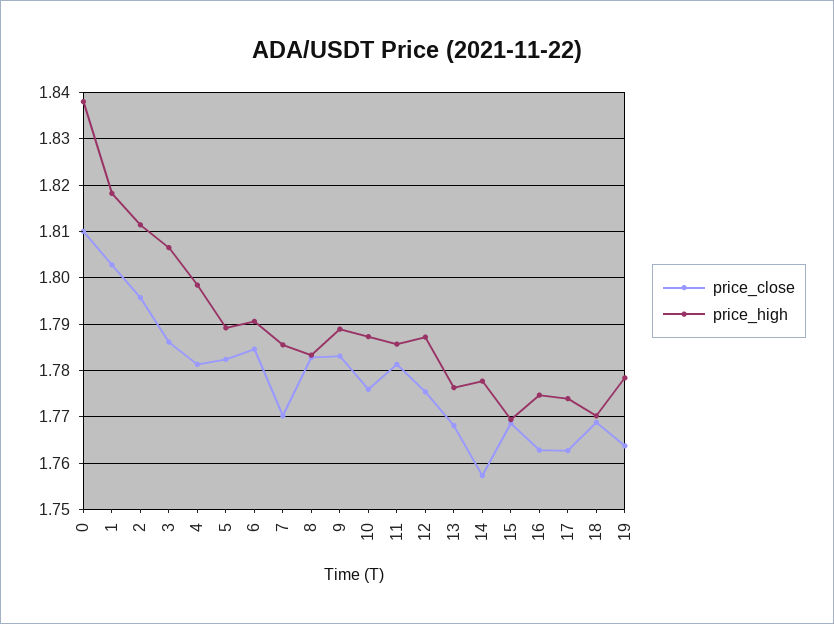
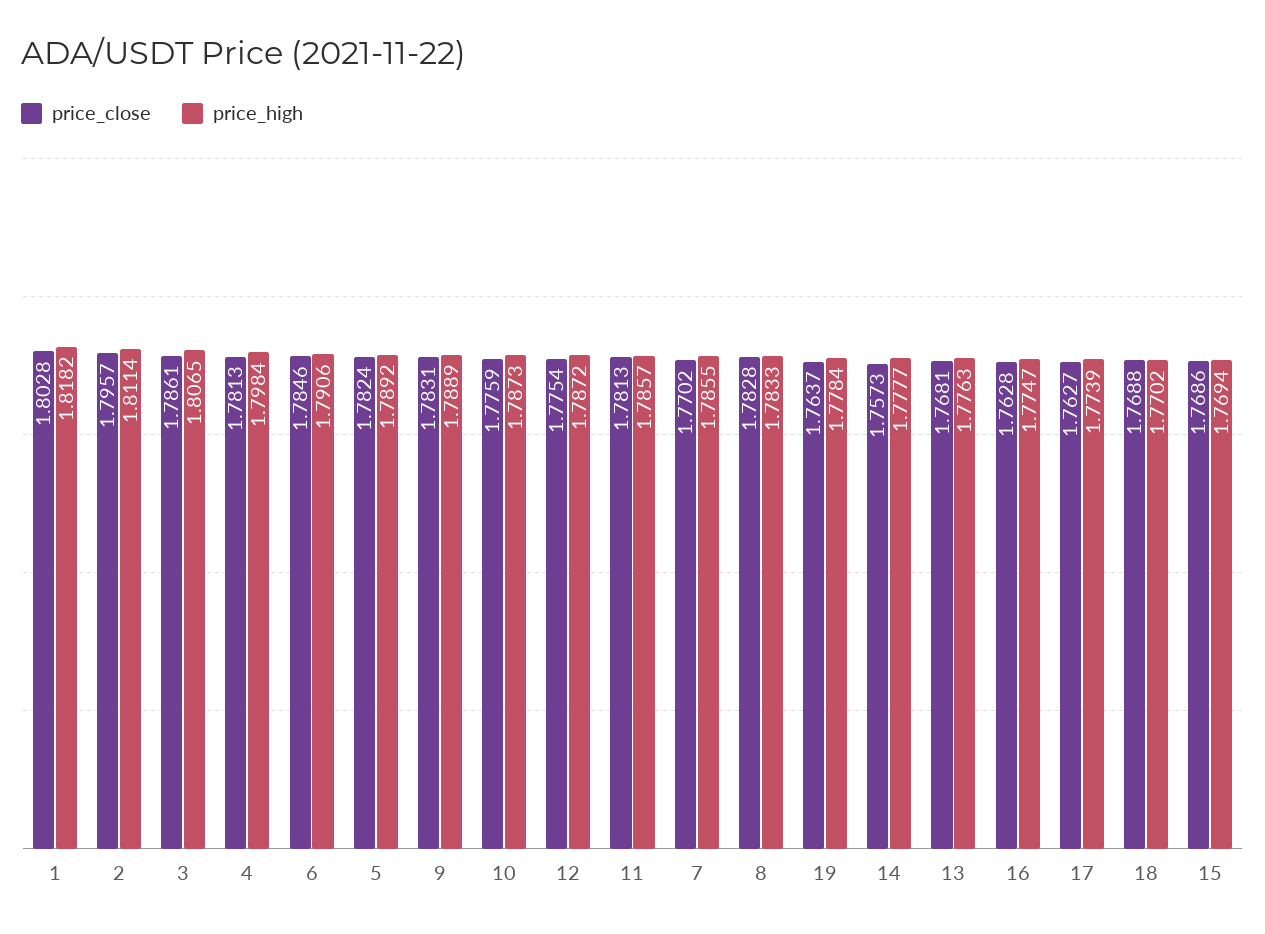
price_close, 0: 1.81 -> none
price_high, 0: 1.838 -> none

